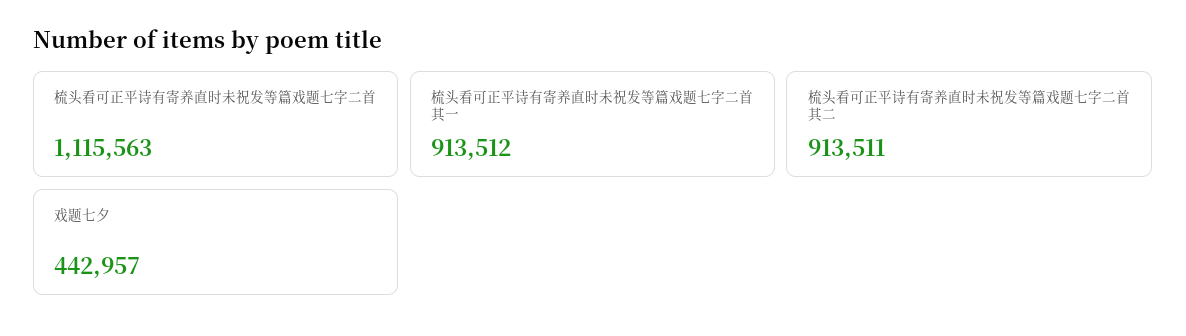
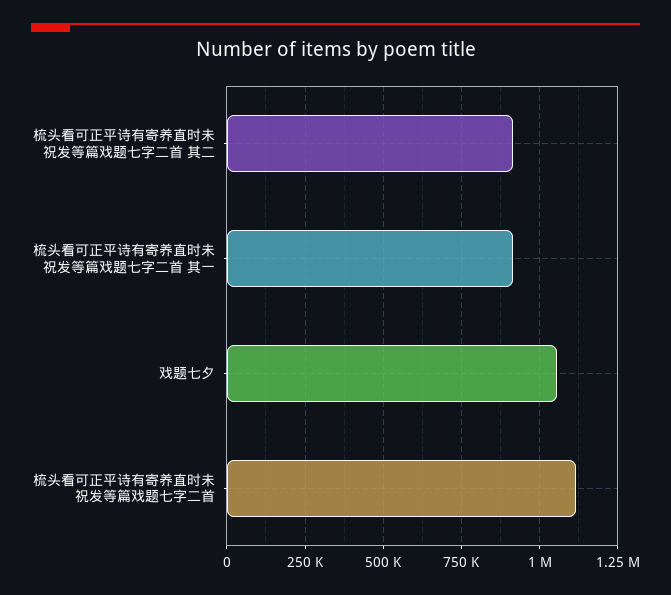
戏题七夕: 442957 -> 1050000

